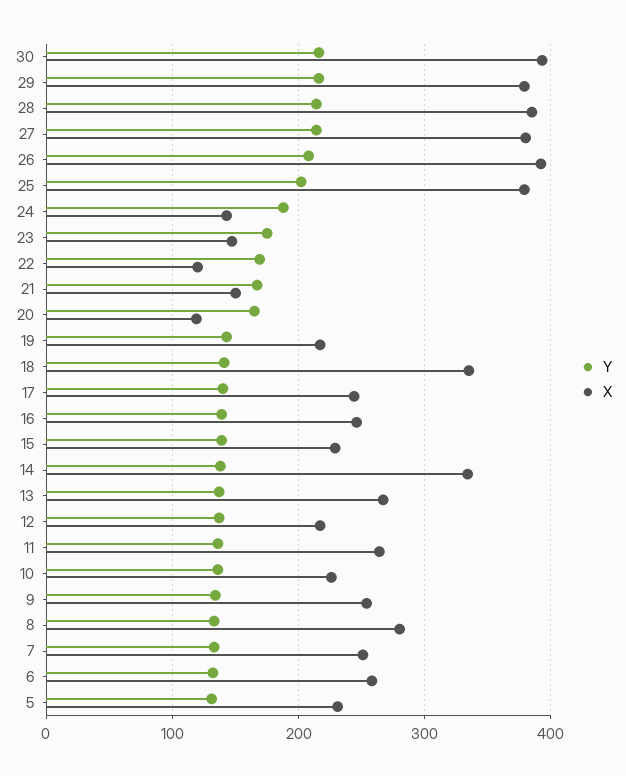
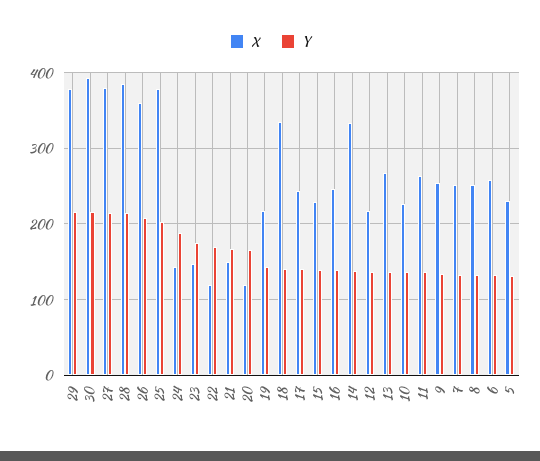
X, 26: 390 -> 360
X, 8: 280 -> 250

